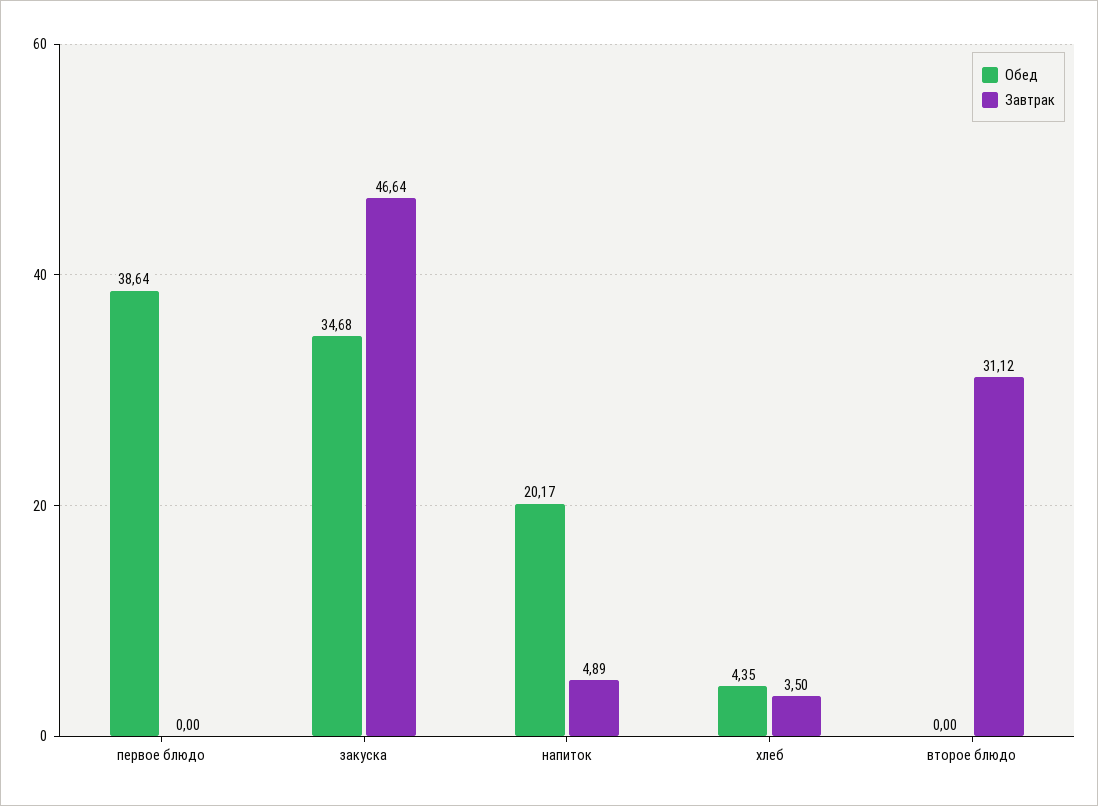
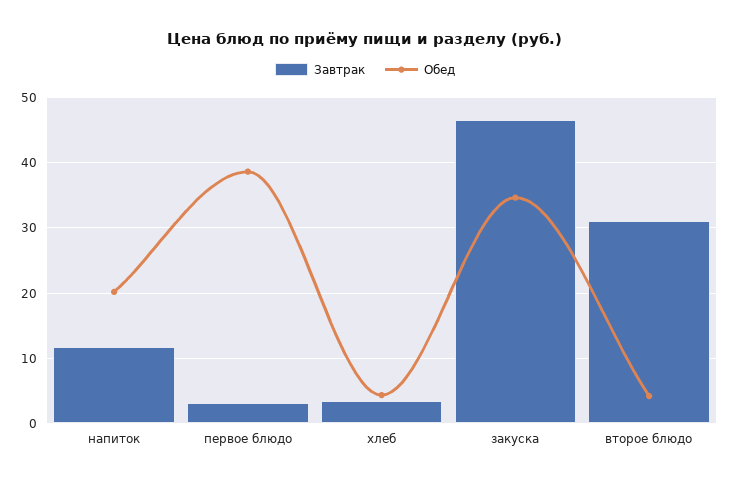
Завтрак, первое блюдо: 0 -> 3
Завтрак, напиток: 4.89 -> 12
Обед, второе блюдо: 0 -> 4

